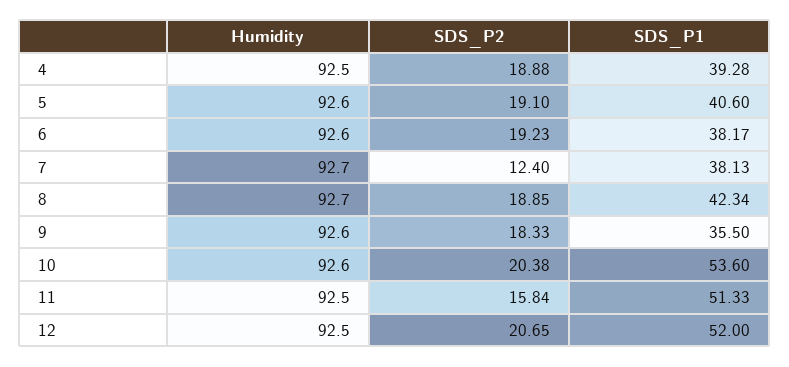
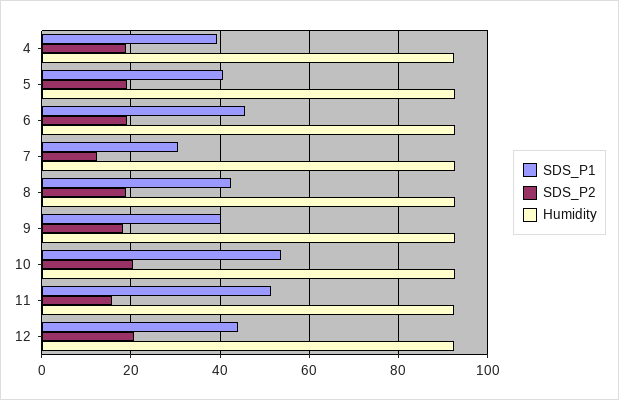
SDS_P1, 6: 38.17 -> 46
SDS_P1, 7: 38.13 -> 30
SDS_P1, 9: 35.5 -> 40
SDS_P1, 12: 52 -> 44

